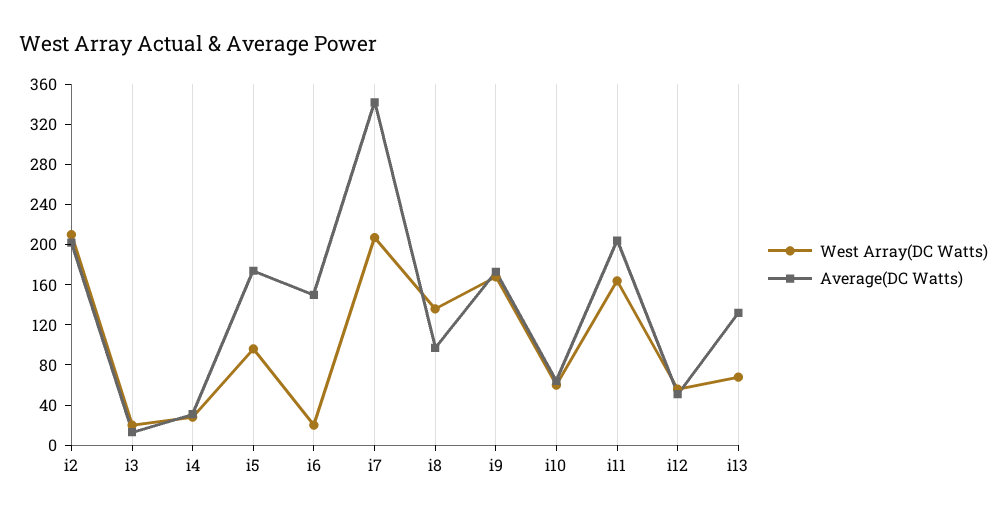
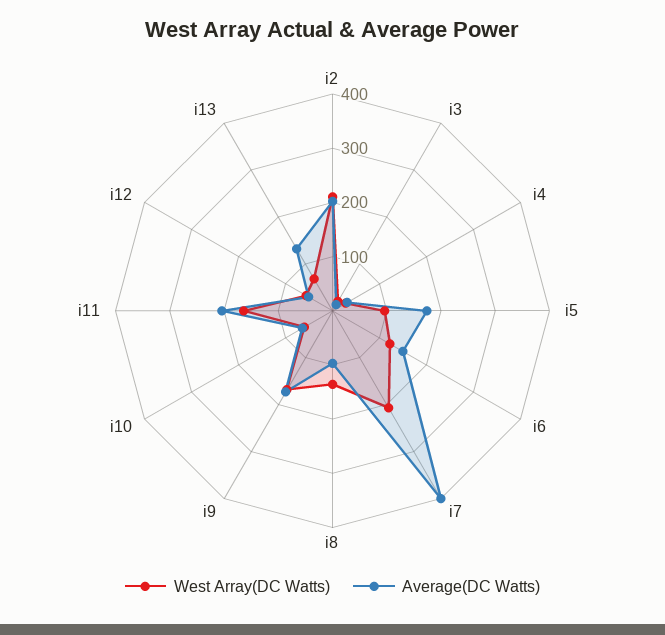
West Array(DC Watts), i6: 20 -> 120
Average(DC Watts), i7: 340 -> 400

